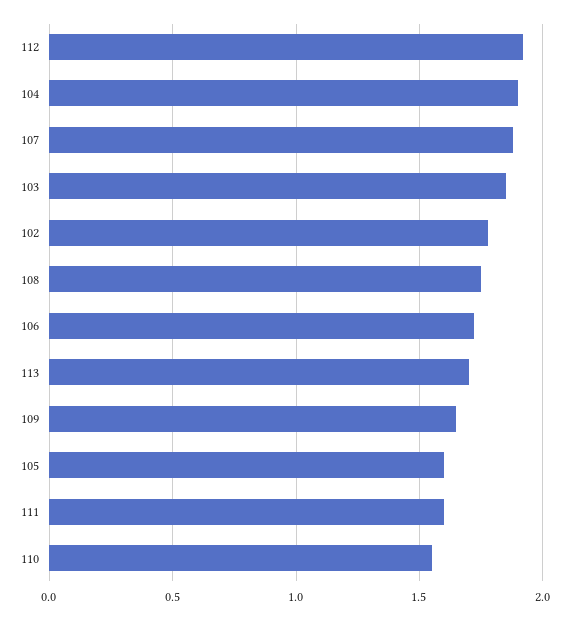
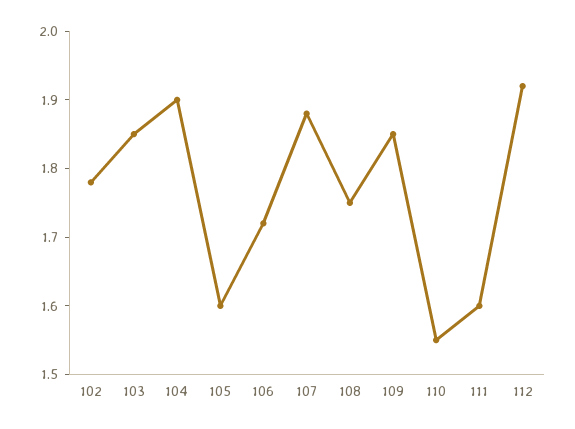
113: 1.7 -> none
109: 1.65 -> 1.85

